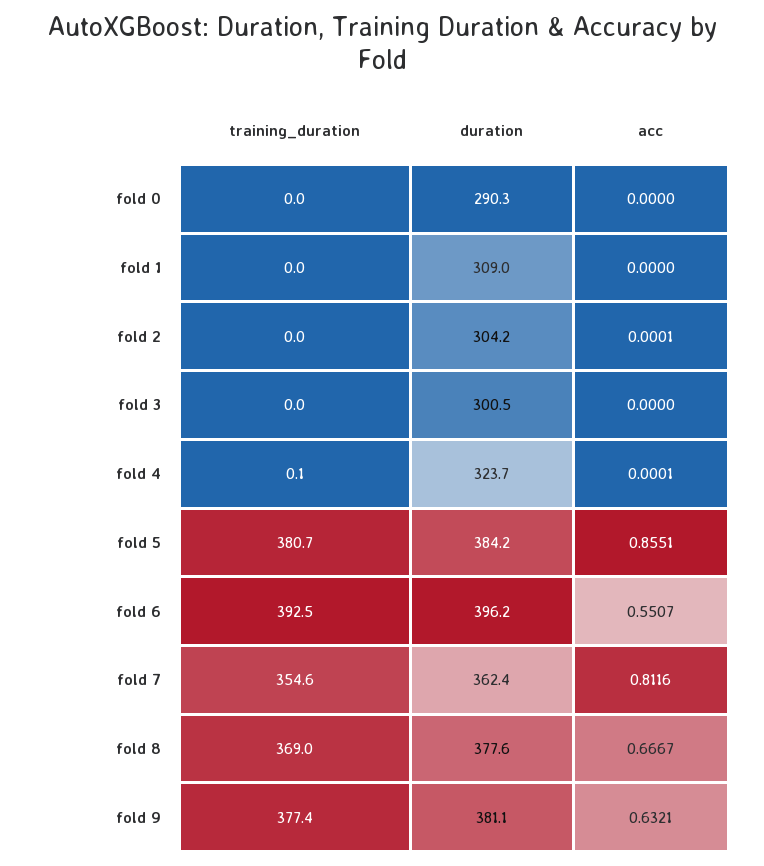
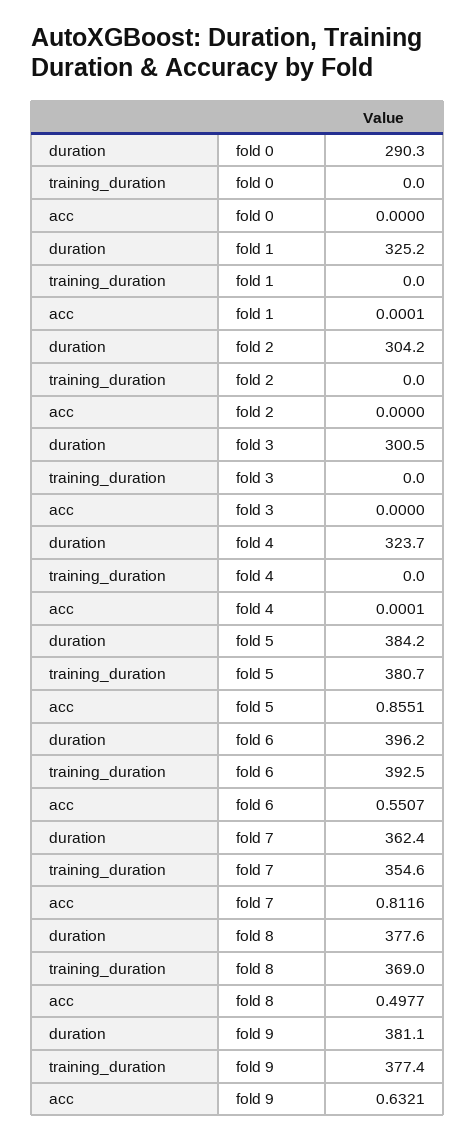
duration, fold 1: 309 -> 325.2
acc, fold 1: 0 -> 0.0001
acc, fold 2: 0.0001 -> 0
training_duration, fold 4: 0.1 -> 0
acc, fold 8: 0.6667 -> 0.4977

